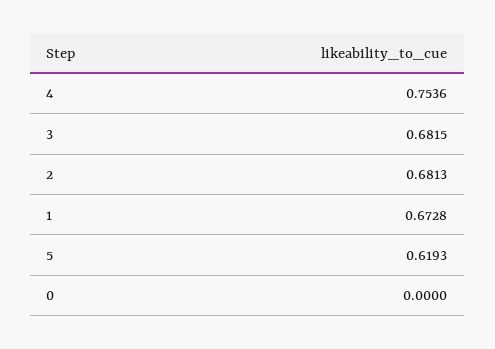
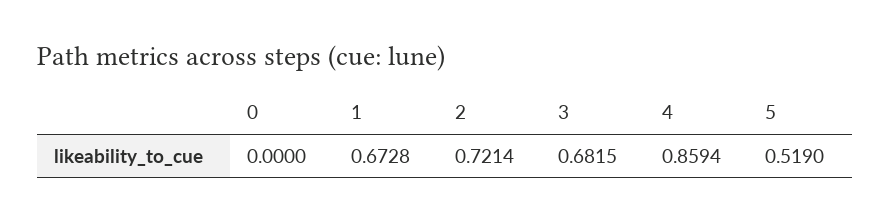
4: 0.7536 -> 0.8594
2: 0.6813 -> 0.7214
5: 0.6193 -> 0.519

